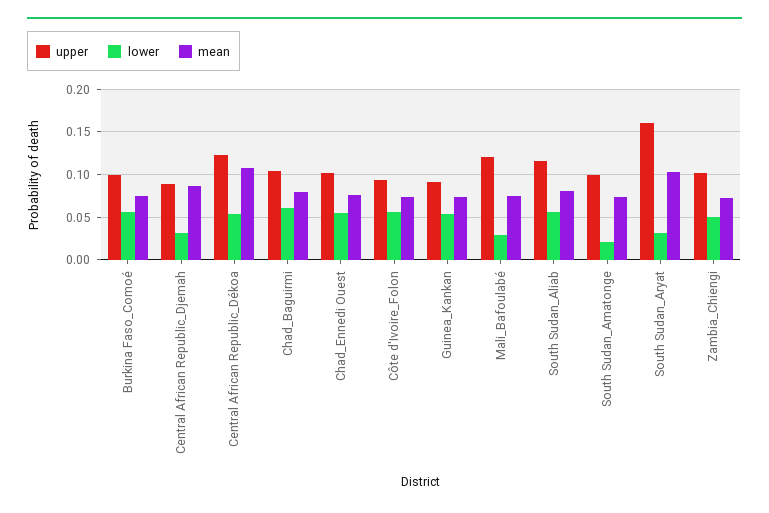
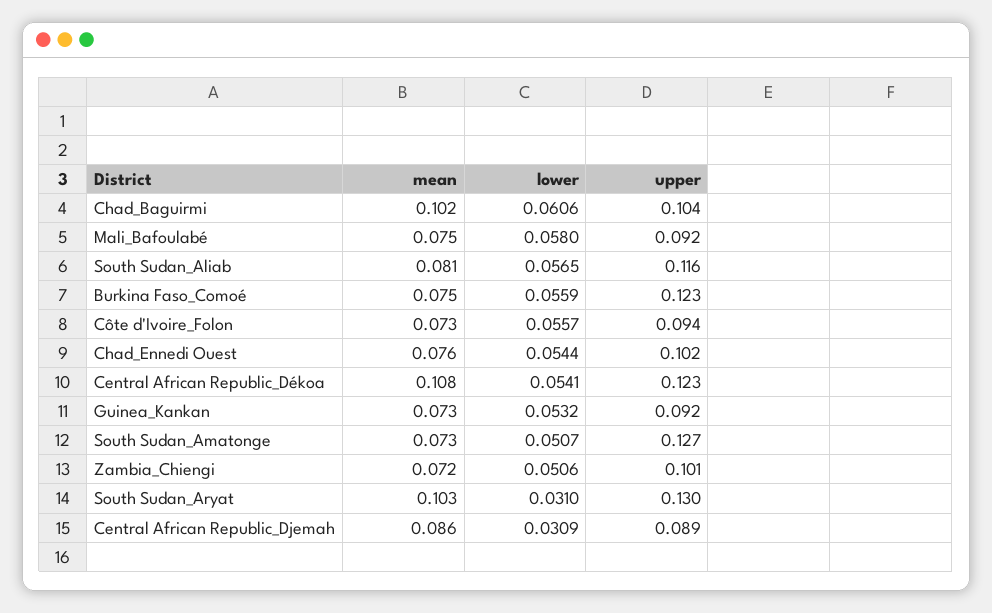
upper, Burkina Faso_Comoé: 0.1 -> 0.123
mean, Chad_Baguirmi: 0.08 -> 0.102
upper, Mali_Bafoulabé: 0.12 -> 0.092
lower, Mali_Bafoulabé: 0.03 -> 0.058
upper, South Sudan_Amatonge: 0.1 -> 0.127
lower, South Sudan_Amatonge: 0.02 -> 0.0507
upper, South Sudan_Aryat: 0.16 -> 0.13

